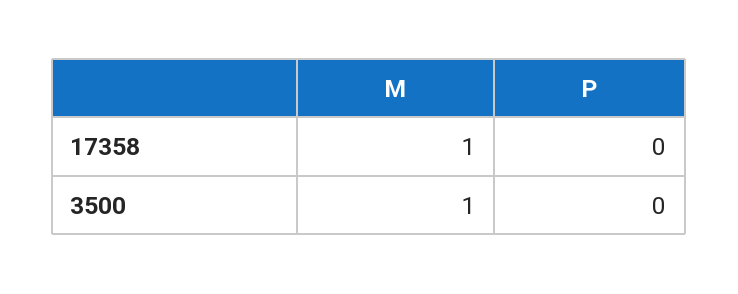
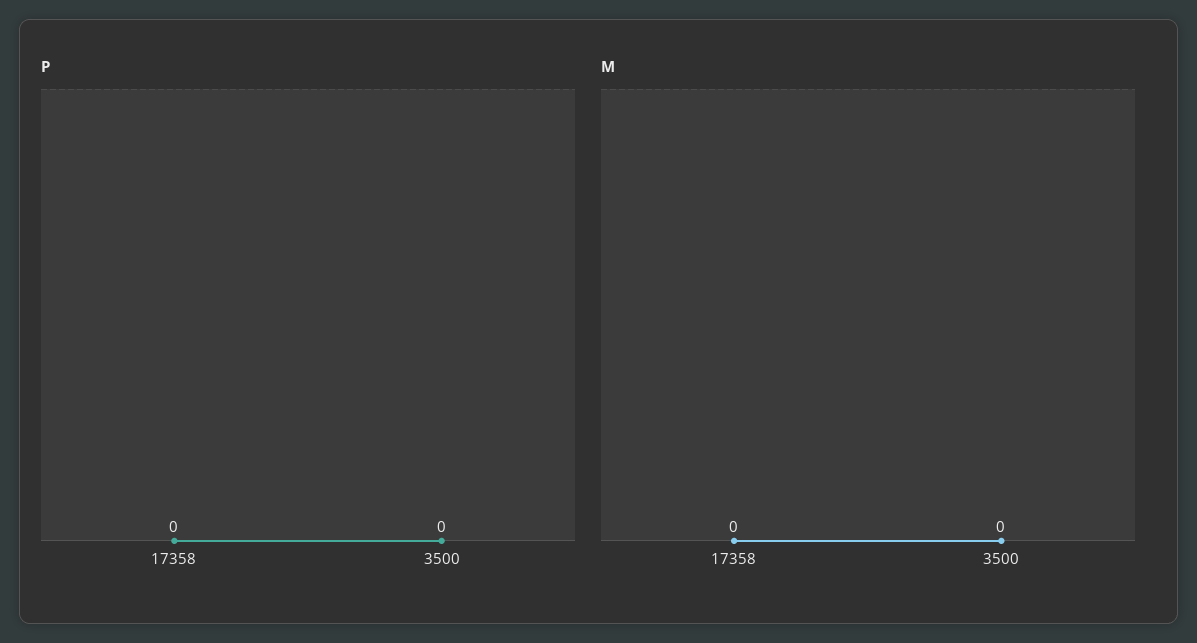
M, 17358: 1 -> 0
M, 3500: 1 -> 0

